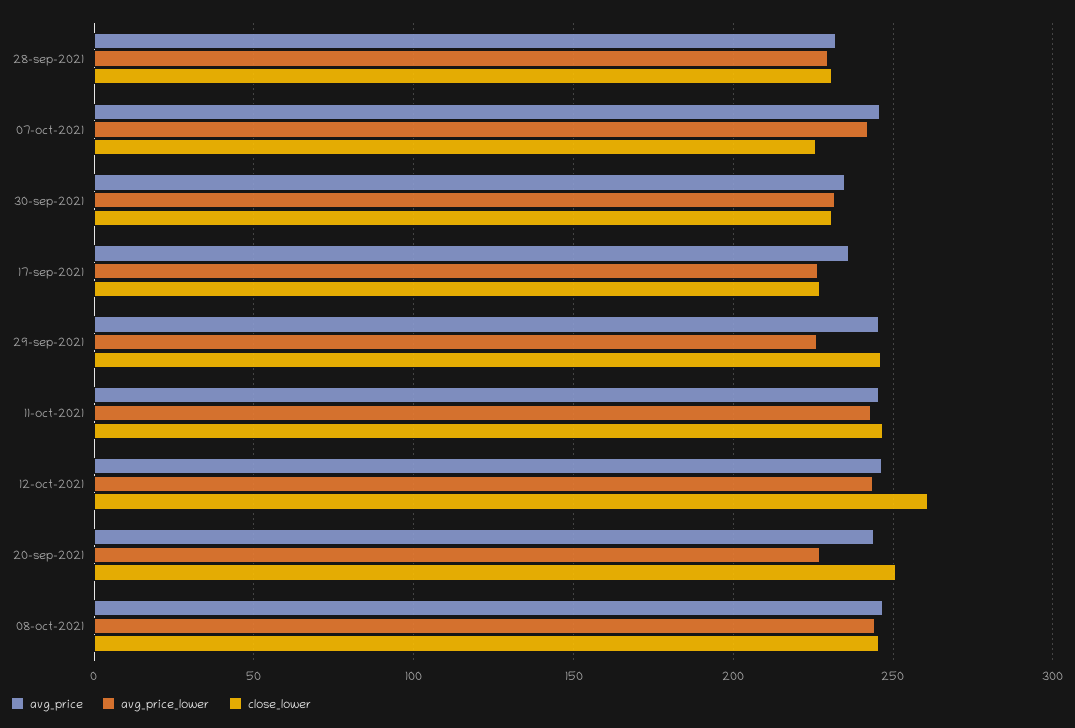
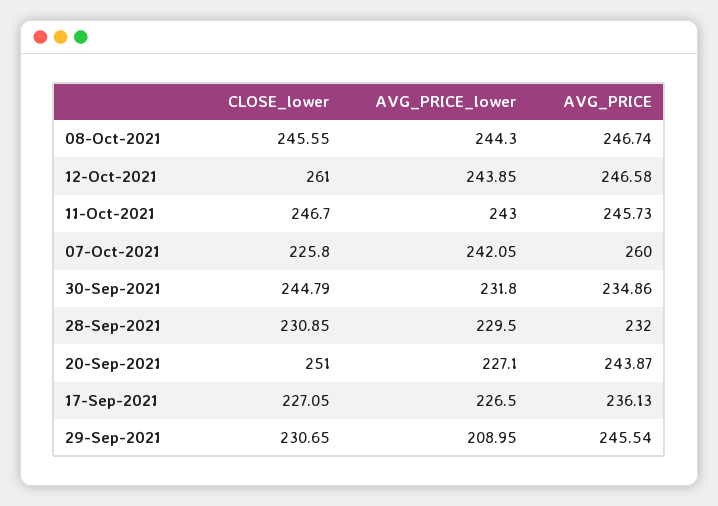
avg_price, 07-oct-2021: 245 -> 260
close_lower, 30-sep-2021: 230 -> 244.79
avg_price_lower, 29-sep-2021: 225 -> 208.95
close_lower, 29-sep-2021: 245 -> 230.65

